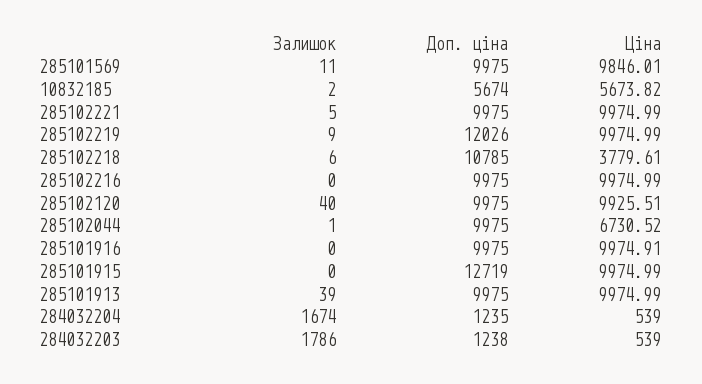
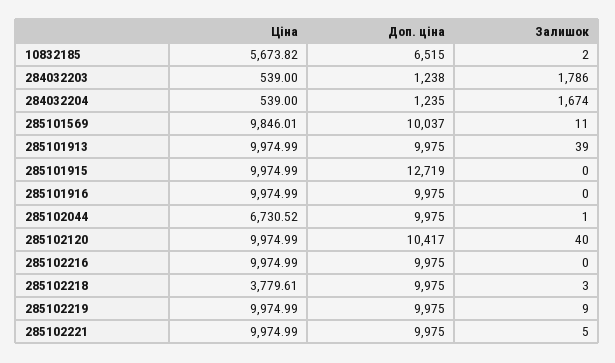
Доп. ціна, 285101569: 9975 -> 10037
Доп. ціна, 10832185: 5674 -> 6515
Доп. ціна, 285102219: 12026 -> 9975
Залишок, 285102218: 6 -> 3
Доп. ціна, 285102218: 10785 -> 9975
Доп. ціна, 285102120: 9975 -> 10417
Ціна, 285102120: 9925.51 -> 9974.99
Ціна, 285101916: 9974.91 -> 9974.99

